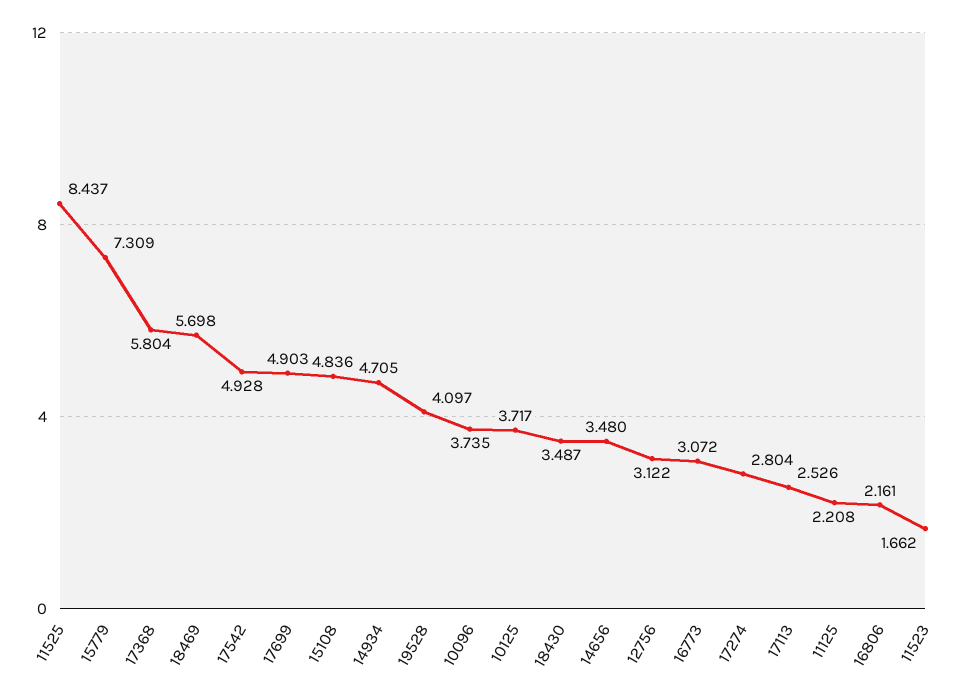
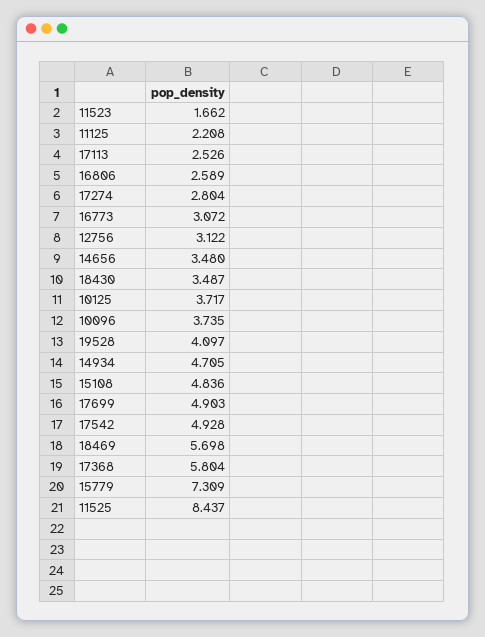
16806: 2.161 -> 2.589

